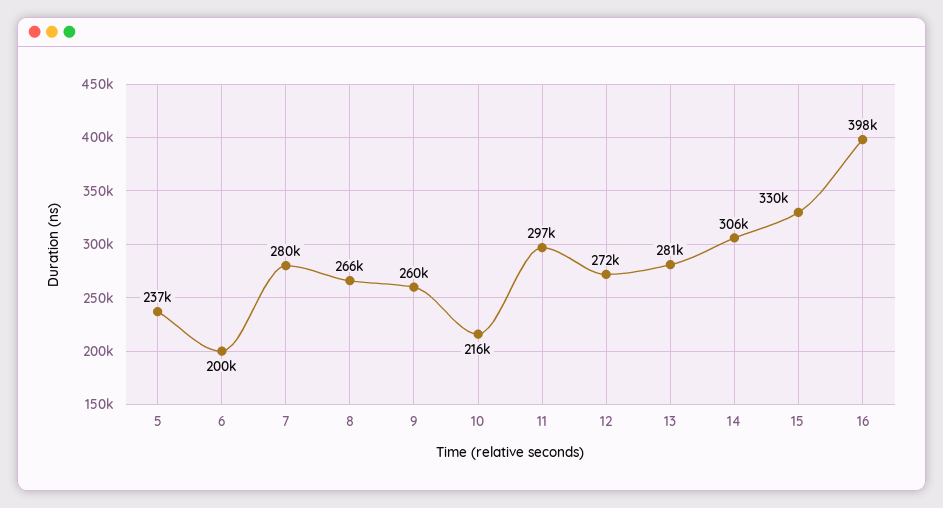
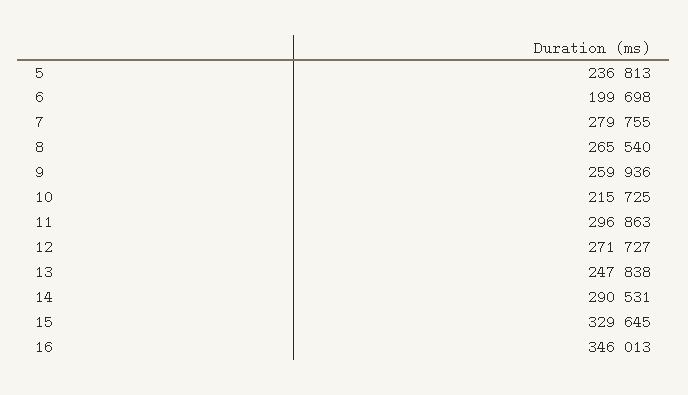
13: 281000 -> 247838
14: 306000 -> 290531
16: 398000 -> 346013

